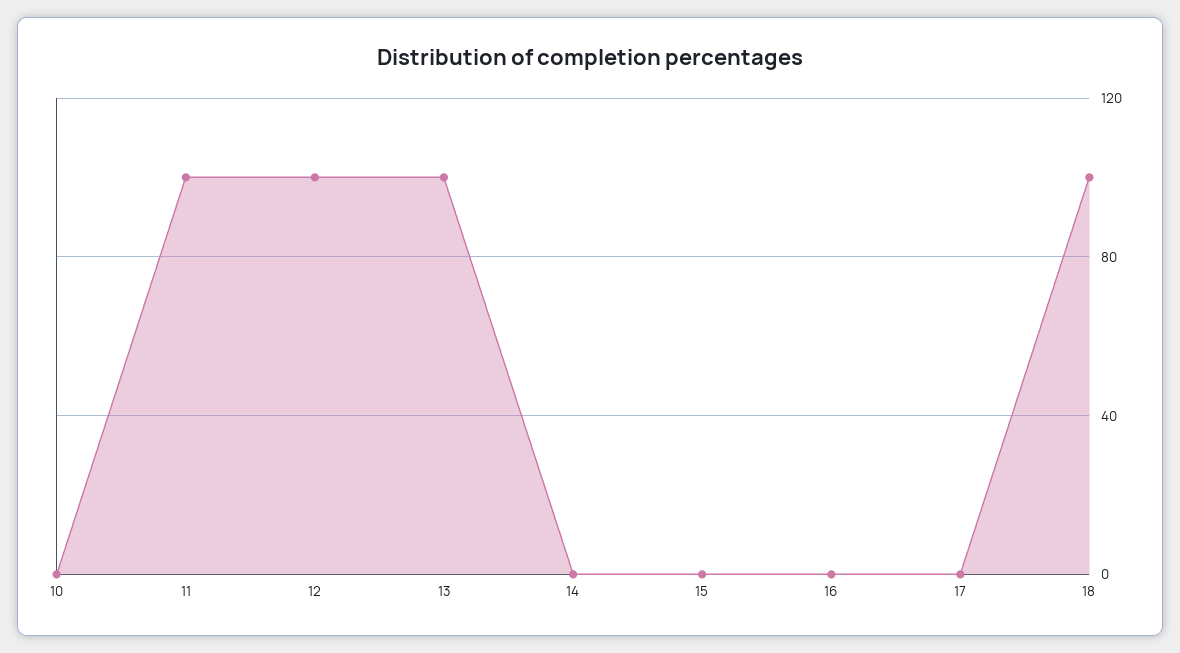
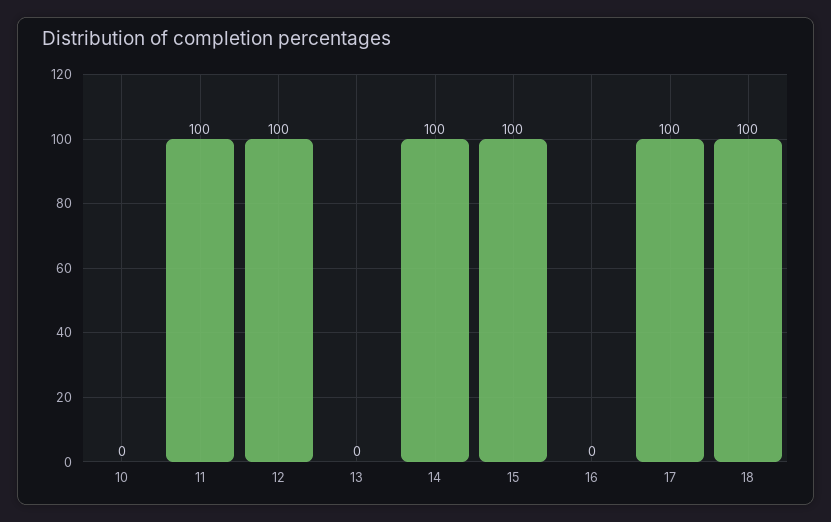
13: 100 -> 0
14: 0 -> 100
15: 0 -> 100
17: 0 -> 100

